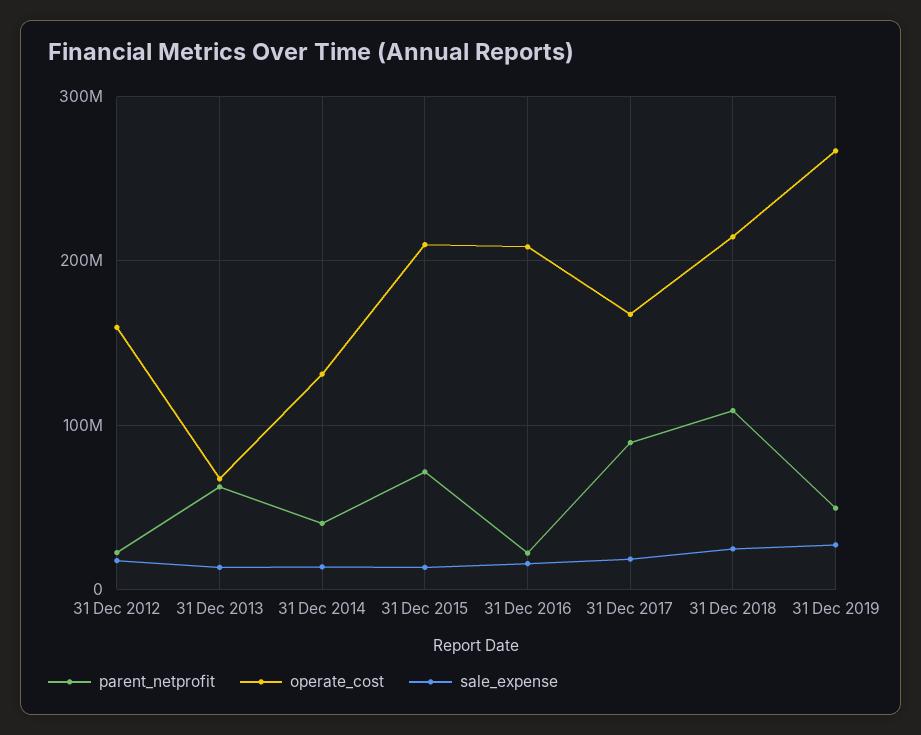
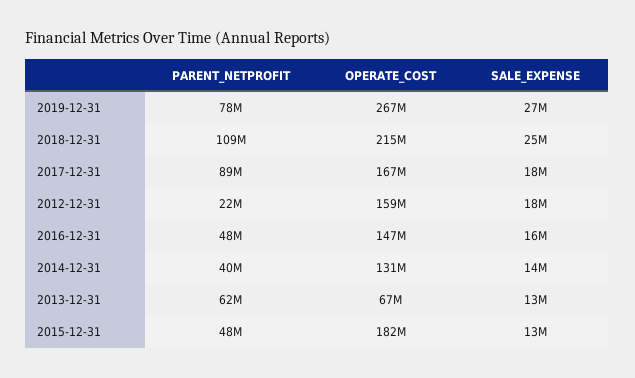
parent_netprofit, 31 Dec 2015: 70000000 -> 48000000
operate_cost, 31 Dec 2015: 210000000 -> 182000000
parent_netprofit, 31 Dec 2016: 20000000 -> 48000000
operate_cost, 31 Dec 2016: 210000000 -> 147000000
parent_netprofit, 31 Dec 2019: 50000000 -> 78000000

